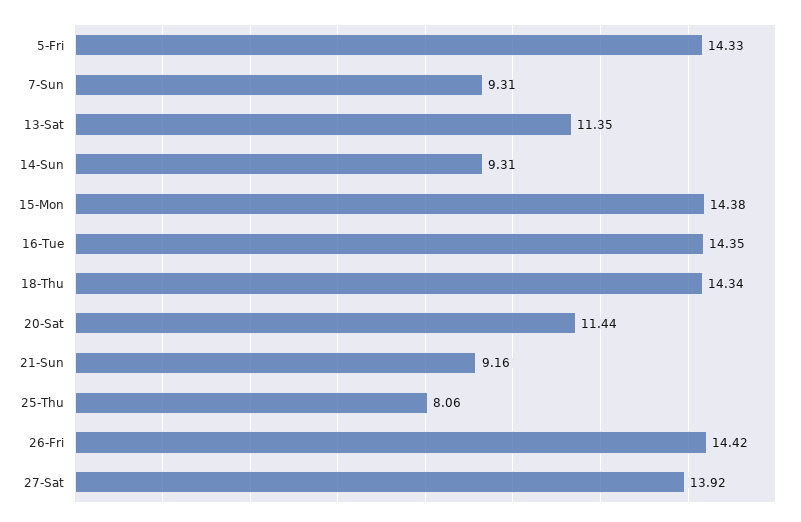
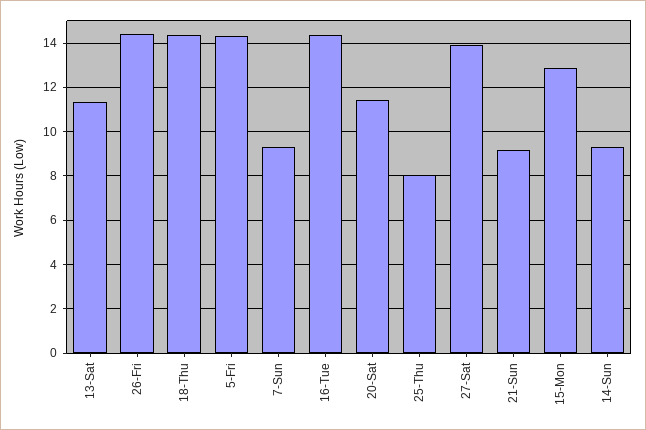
15-Mon: 14.38 -> 13

